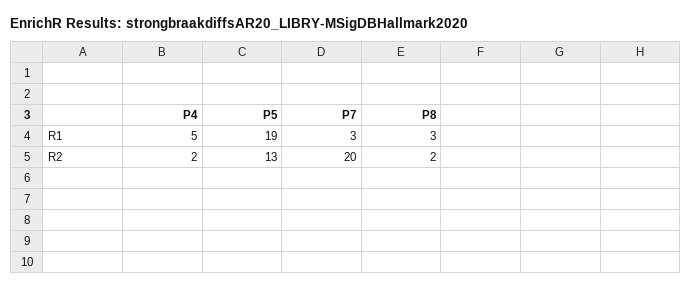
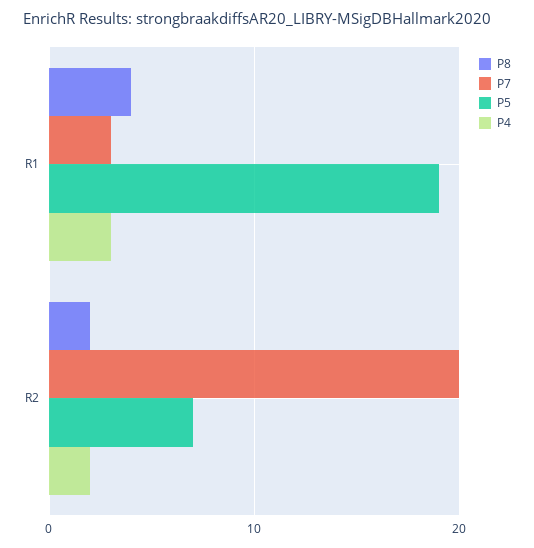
P4, R1: 5 -> 3
P8, R1: 3 -> 4
P5, R2: 13 -> 7

